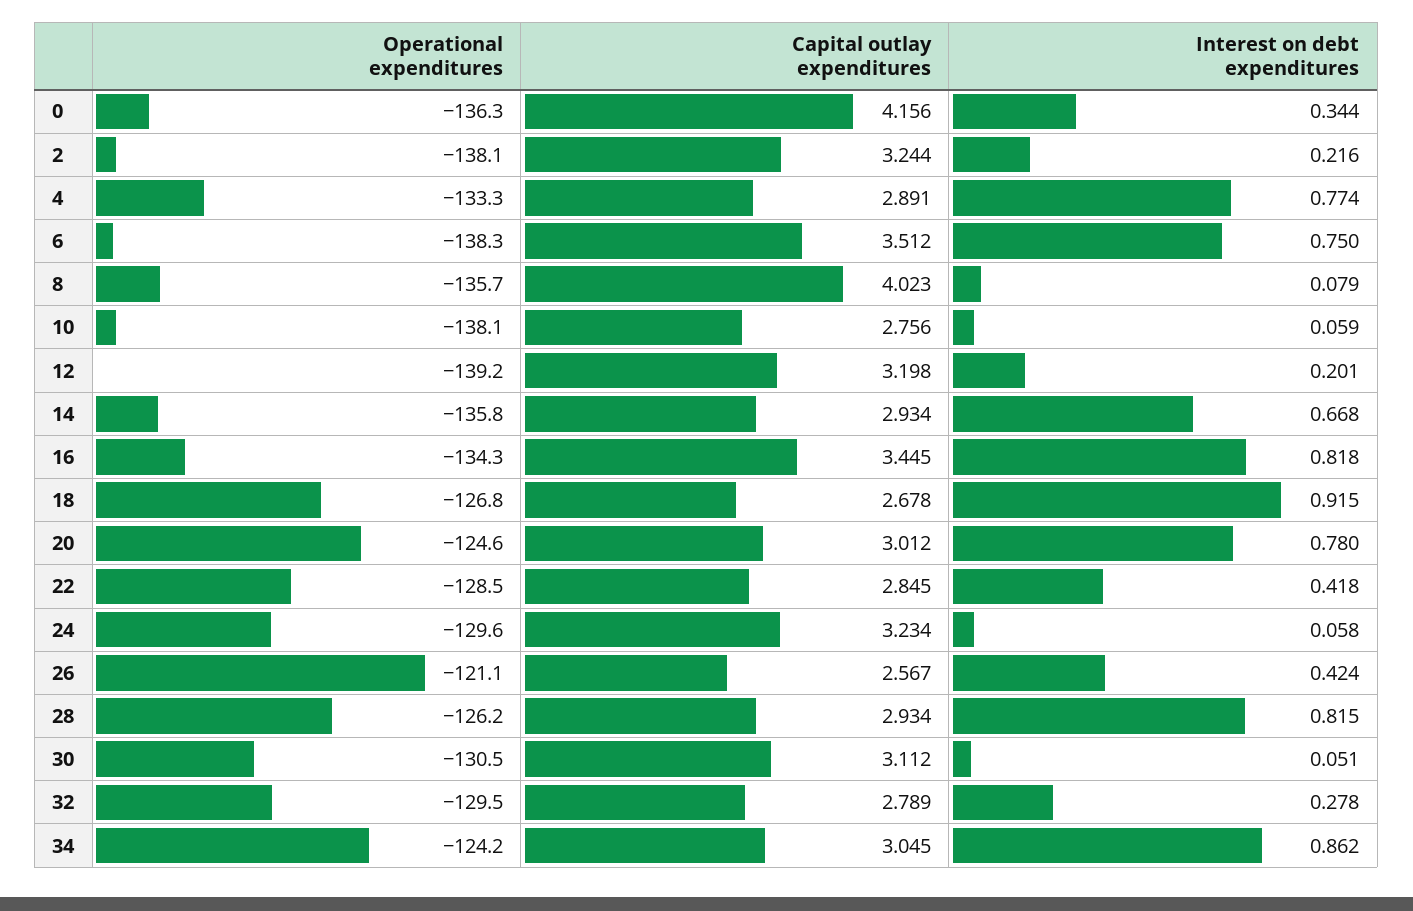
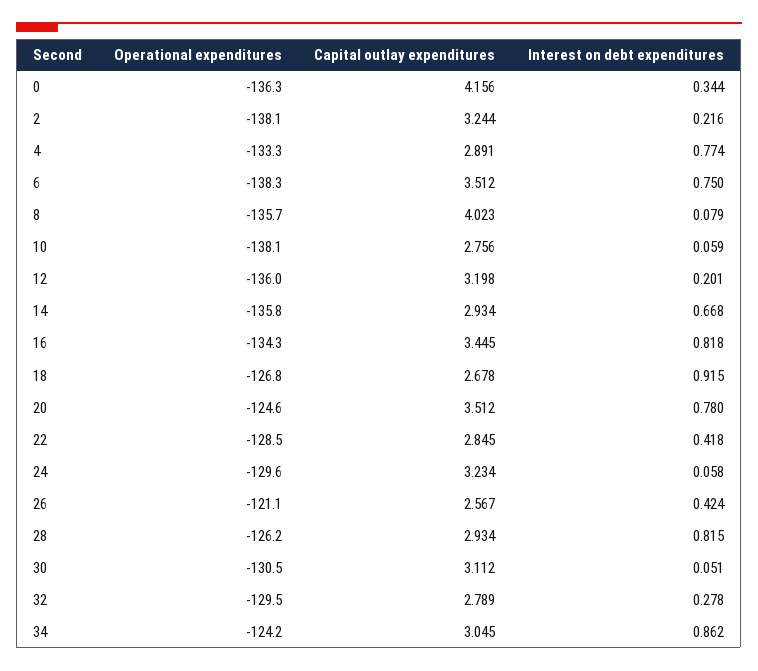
Operational expenditures, 12: -139.2 -> -136
Capital outlay expenditures, 20: 3.012 -> 3.512

